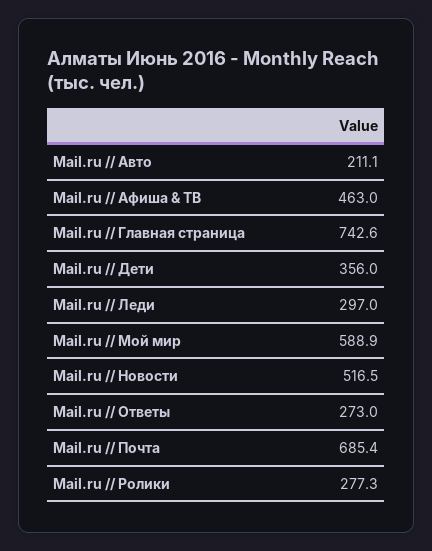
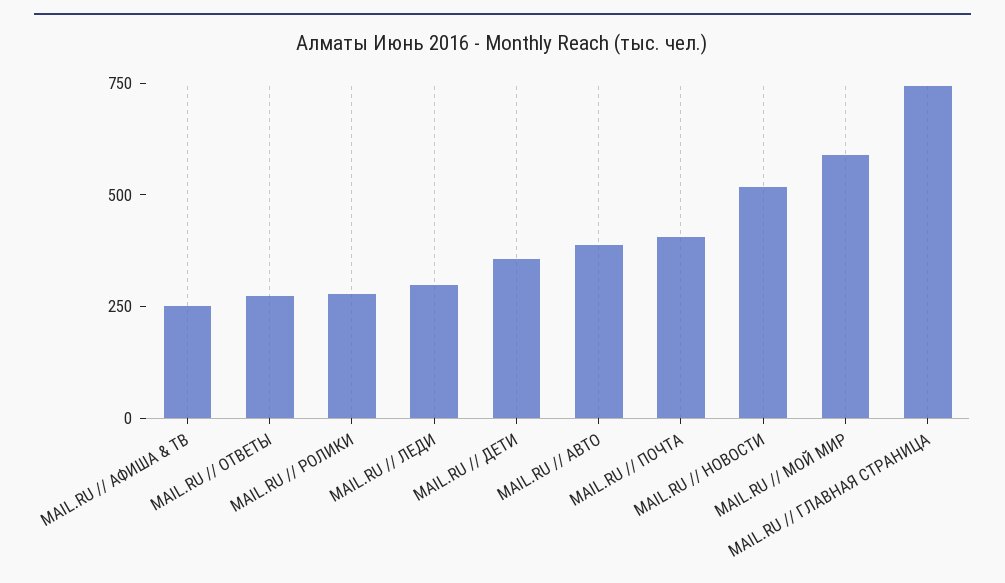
Mail.ru // Авто: 211.1 -> 400
Mail.ru // Афиша & ТВ: 463 -> 250
Mail.ru // Почта: 685.4 -> 400

